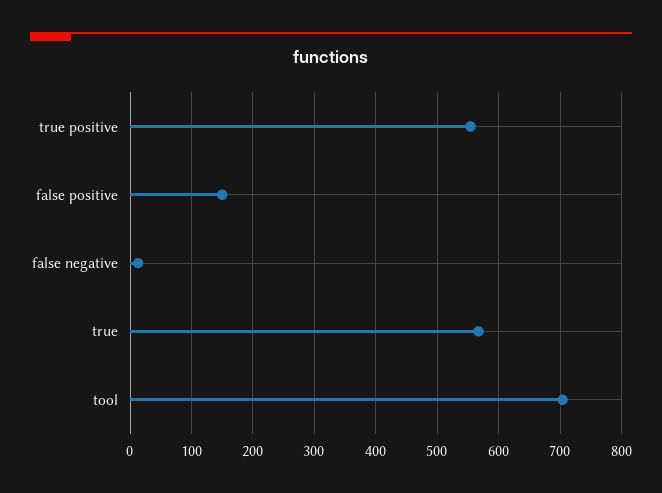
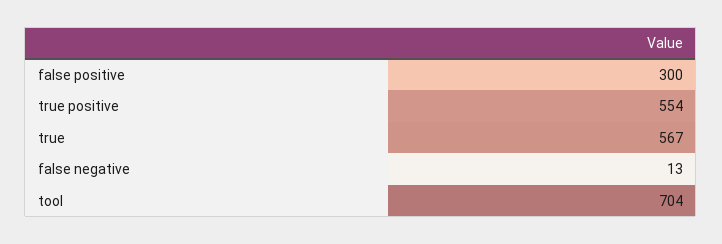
false positive: 150 -> 300

